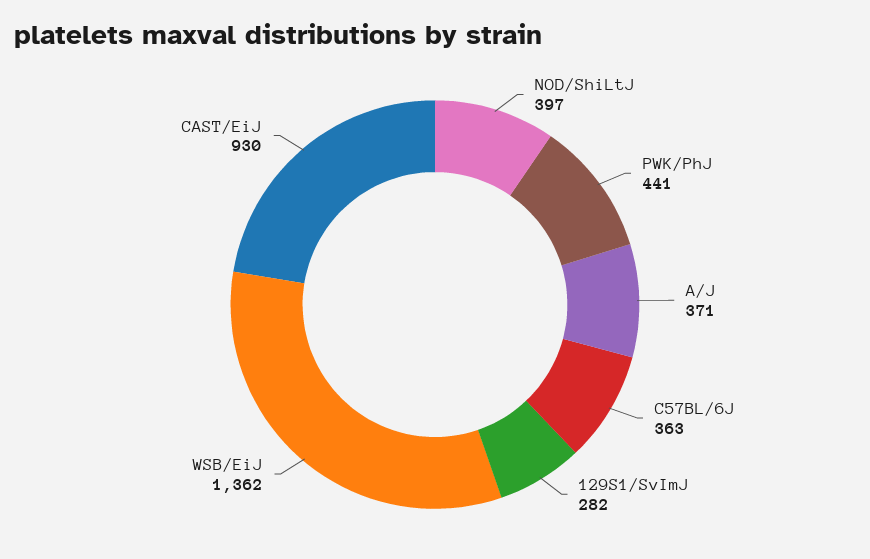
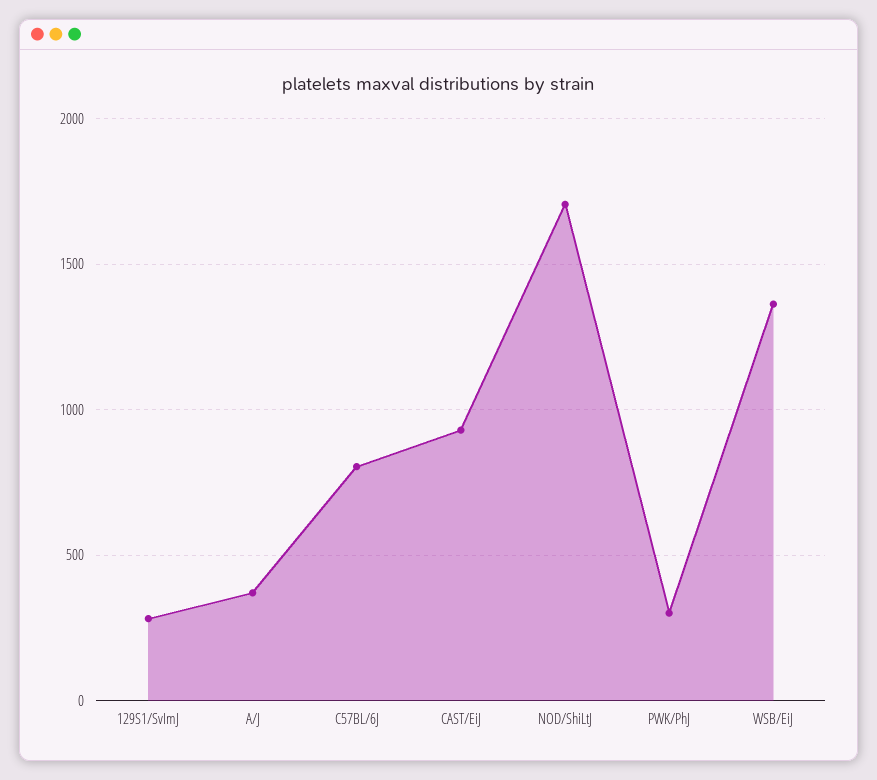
NOD/ShiLtJ: 397 -> 1700
PWK/PhJ: 441 -> 300
C57BL/6J: 363 -> 800

